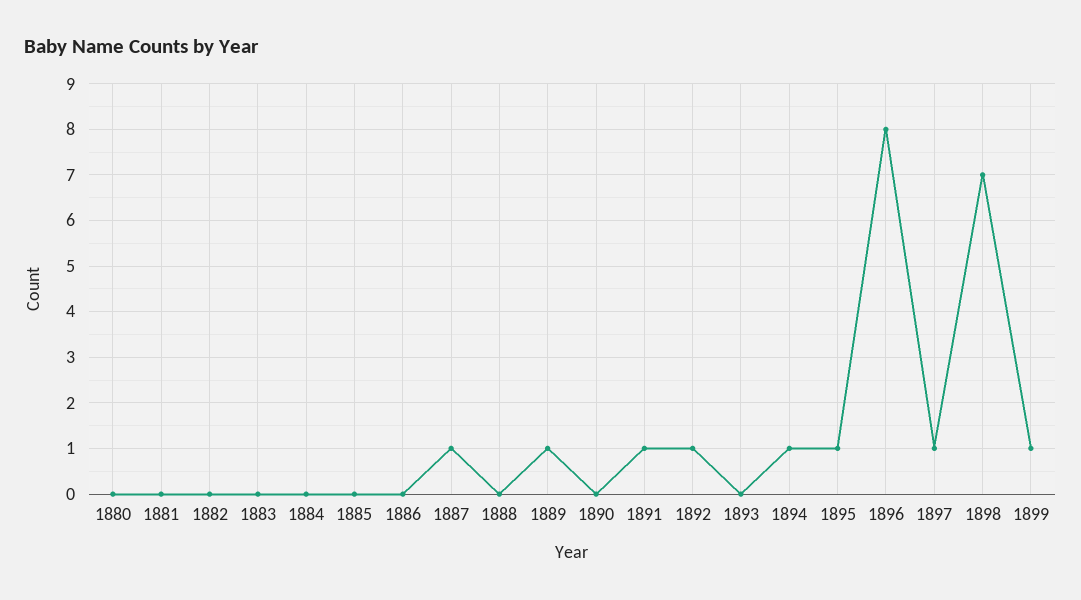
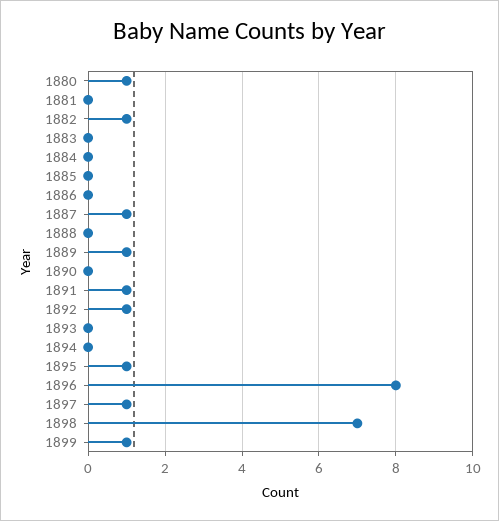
1880: 0 -> 1
1882: 0 -> 1
1894: 1 -> 0

